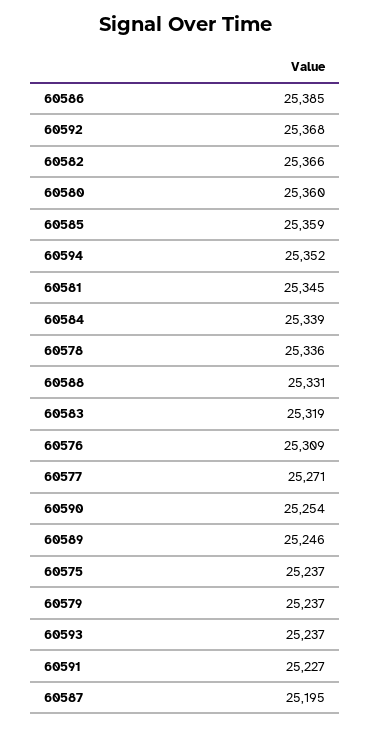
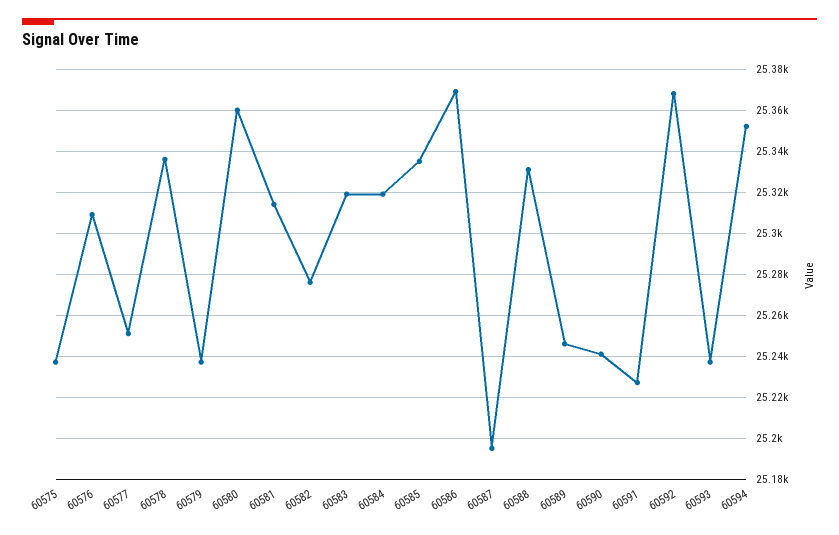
60586: 25385 -> 25370
60582: 25366 -> 25275
60585: 25359 -> 25335
60581: 25345 -> 25315
60584: 25339 -> 25320
60577: 25271 -> 25250
60590: 25254 -> 25240

